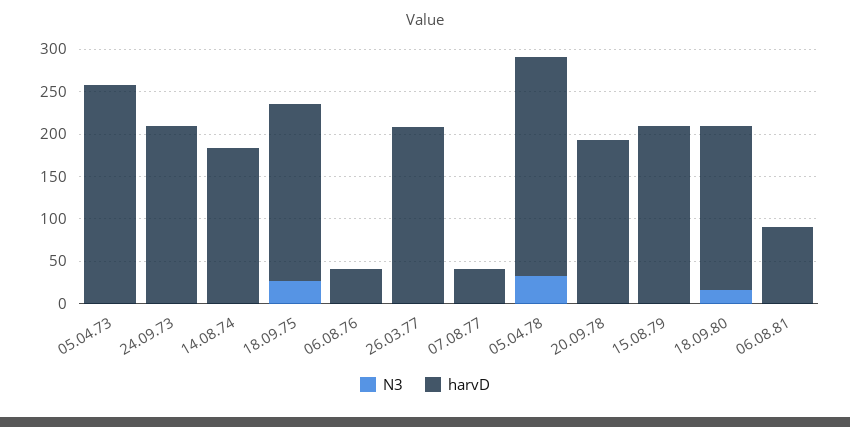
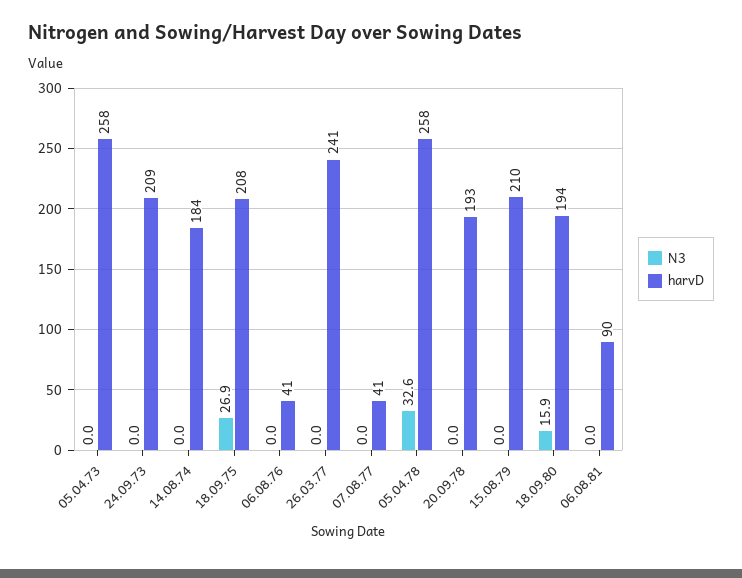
harvD, 26.03.77: 210 -> 241

